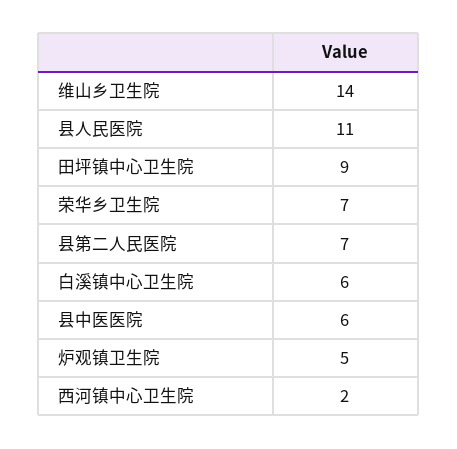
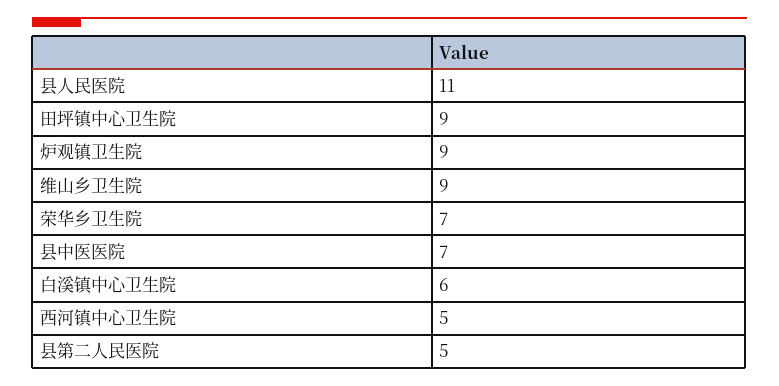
维山乡卫生院: 14 -> 9
县第二人民医院: 7 -> 5
县中医医院: 6 -> 7
炉观镇卫生院: 5 -> 9
西河镇中心卫生院: 2 -> 5

